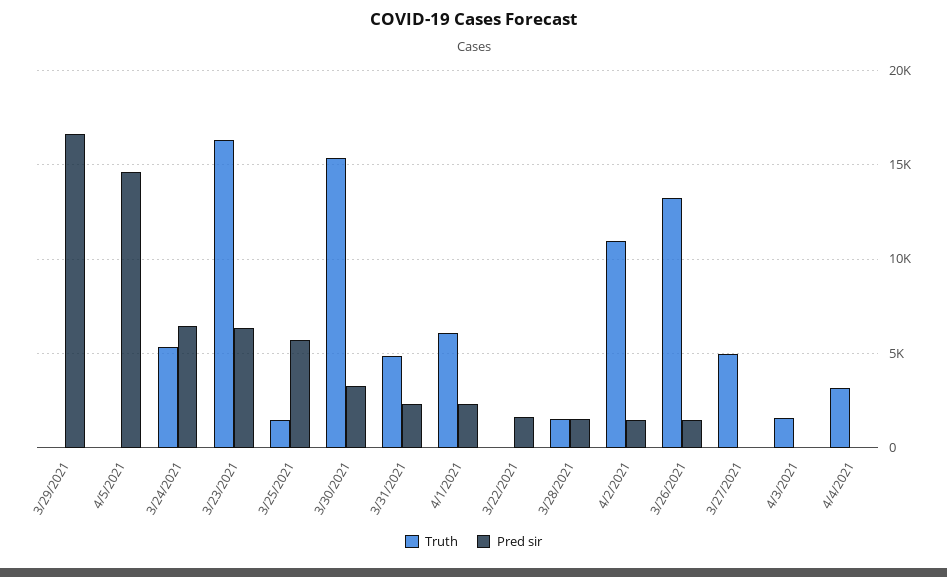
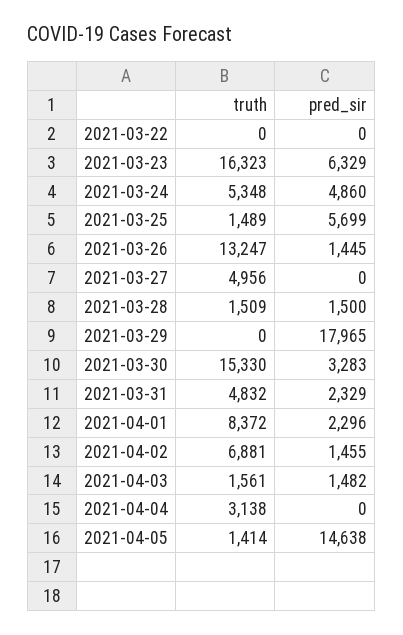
Pred sir, 3/29/2021: 16500 -> 17965
Truth, 4/5/2021: 0 -> 1414
Pred sir, 3/24/2021: 6500 -> 4860
Truth, 4/1/2021: 6000 -> 8372
Pred sir, 3/22/2021: 1500 -> 0
Truth, 4/2/2021: 11000 -> 6881
Pred sir, 4/3/2021: 0 -> 1482

